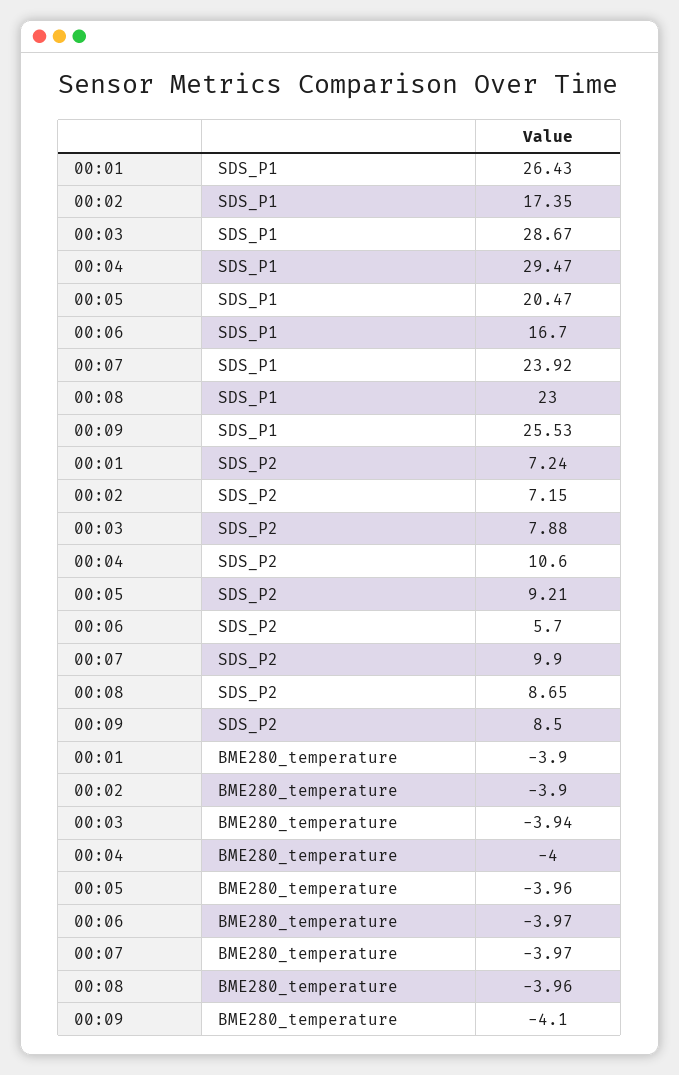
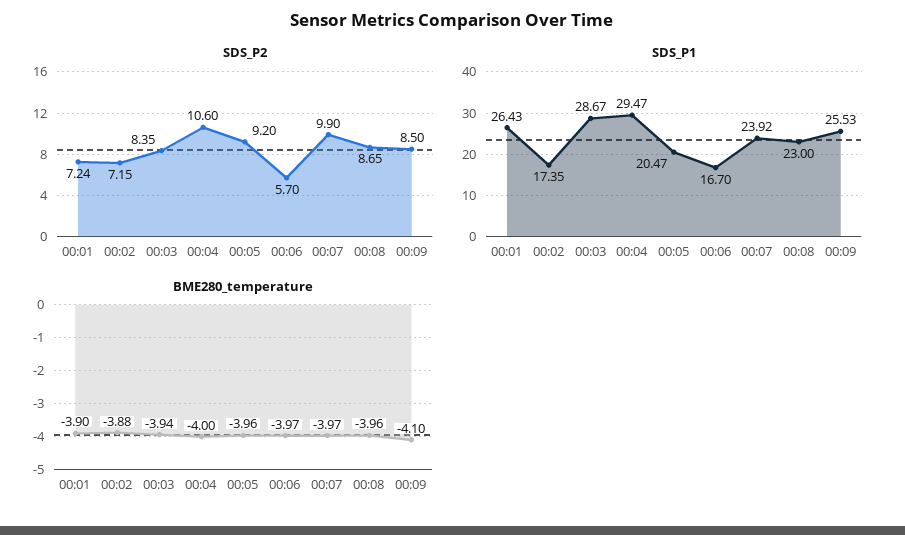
SDS_P2, 00:03: 7.88 -> 8.35
SDS_P2, 00:05: 9.21 -> 9.2
BME280_temperature, 00:02: -3.9 -> -3.88

